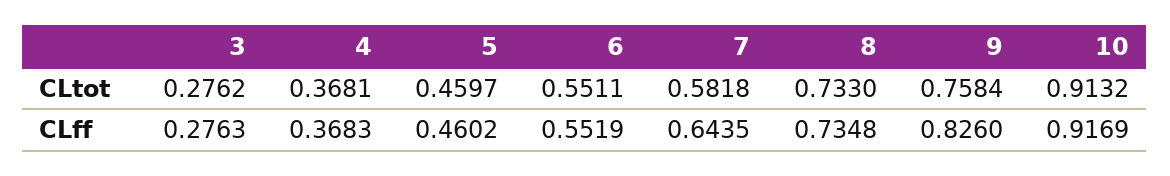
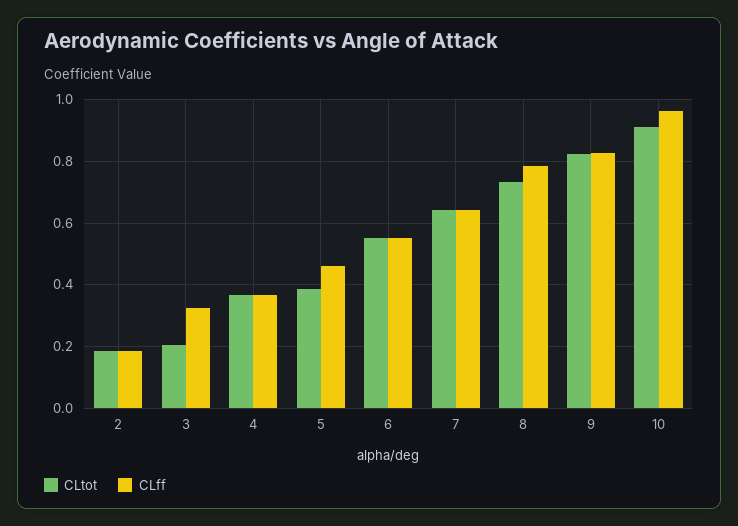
CLtot, 3: 0.2762 -> 0.2
CLtot, 5: 0.4597 -> 0.38
CLtot, 7: 0.5818 -> 0.64
CLtot, 9: 0.7584 -> 0.82
CLff, 3: 0.2763 -> 0.32
CLff, 8: 0.7348 -> 0.78
CLff, 10: 0.9169 -> 0.96
CLtot, 2: none -> 0.18
CLff, 2: none -> 0.18

